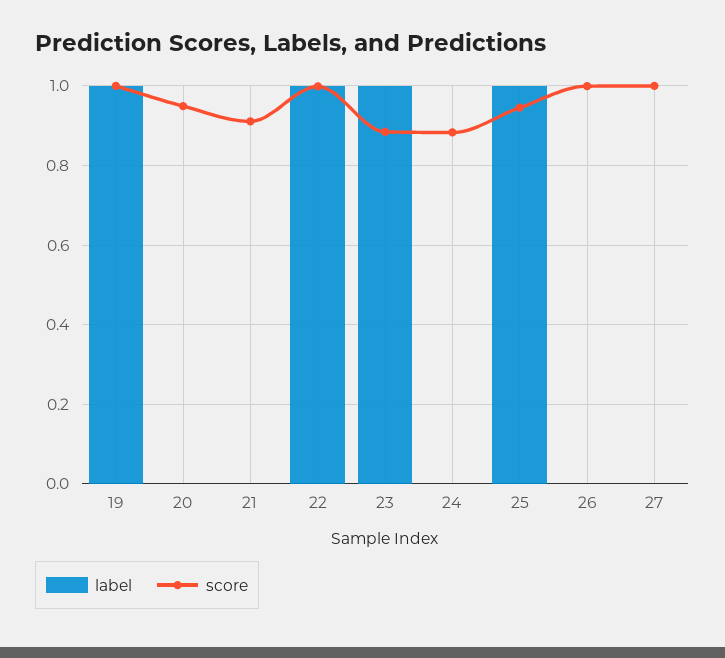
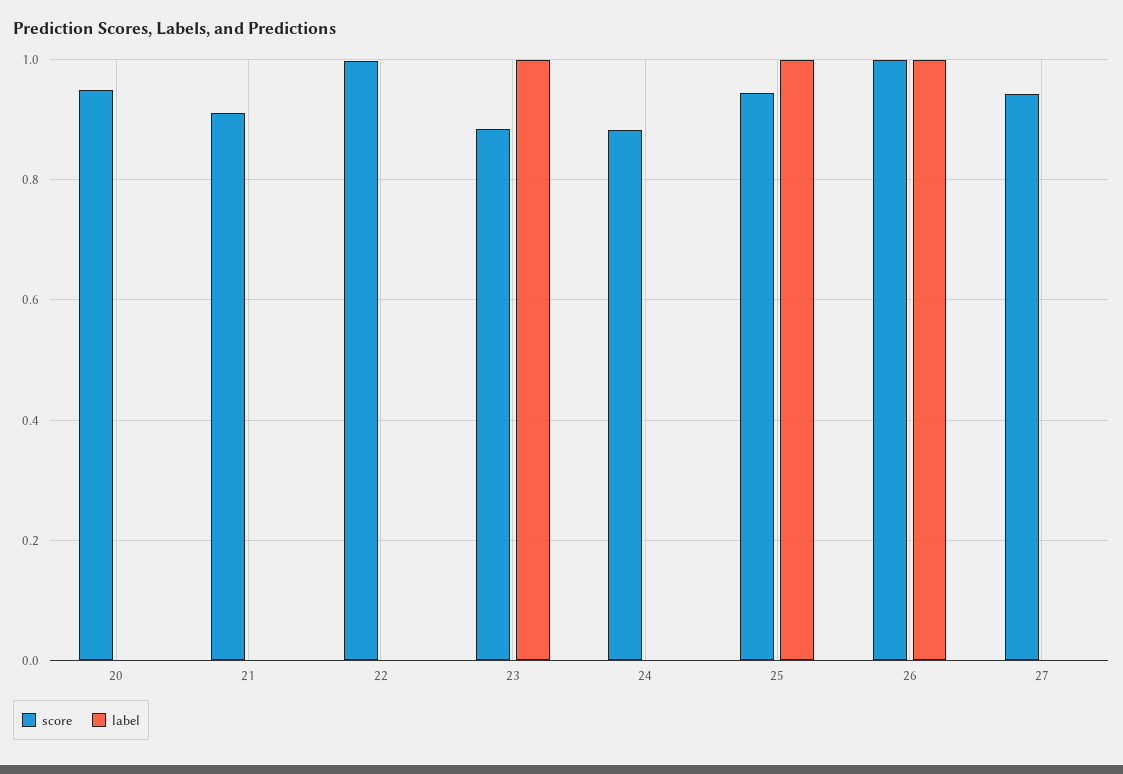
label, 19: 1 -> none
score, 19: 1 -> none
label, 22: 1 -> 0
label, 26: 0 -> 1
score, 27: 1 -> 0.94

